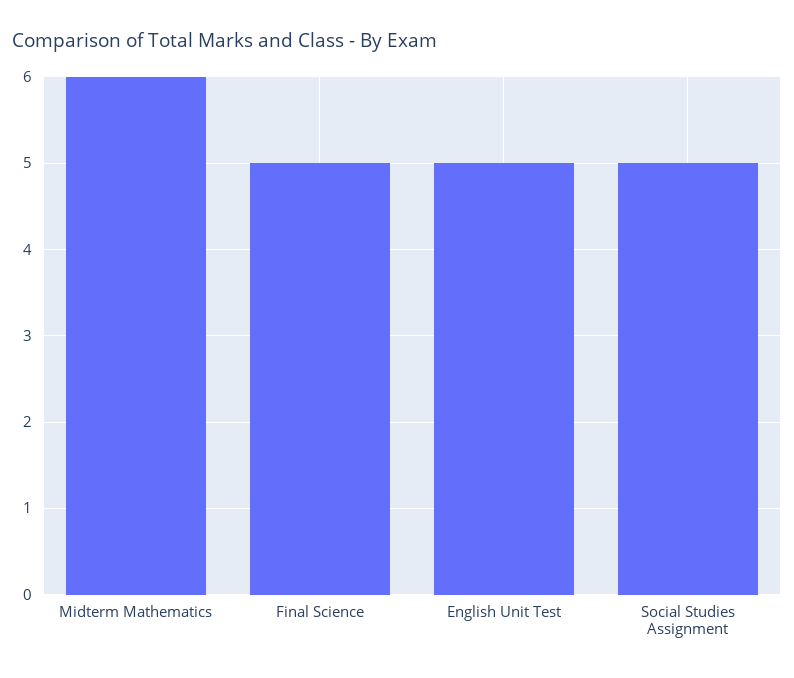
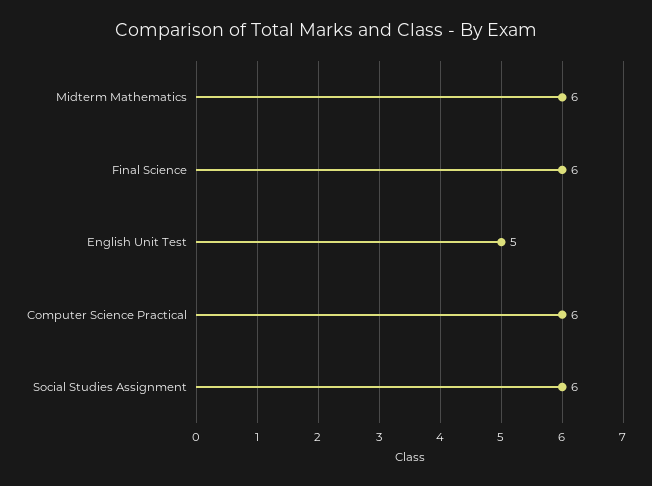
Final Science: 5 -> 6
Social Studies Assignment: 5 -> 6
Computer Science Practical: none -> 6

